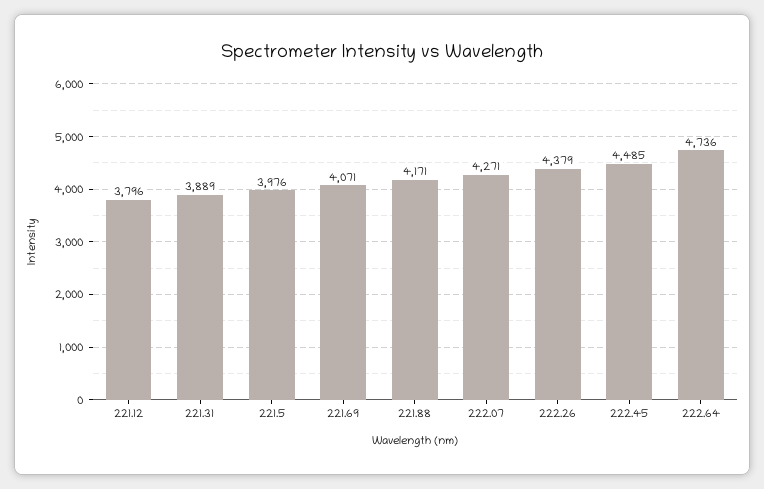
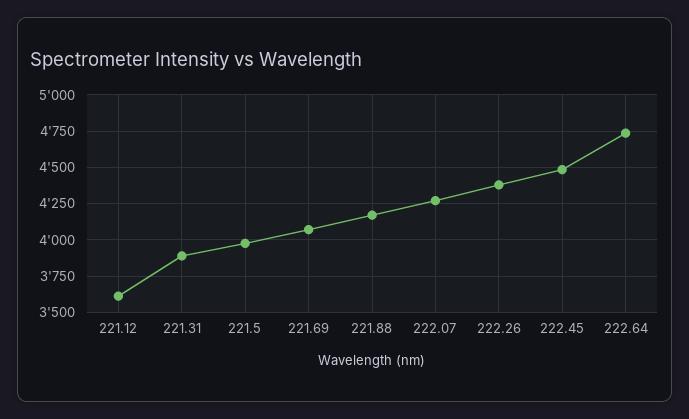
221.12: 3796 -> 3600

